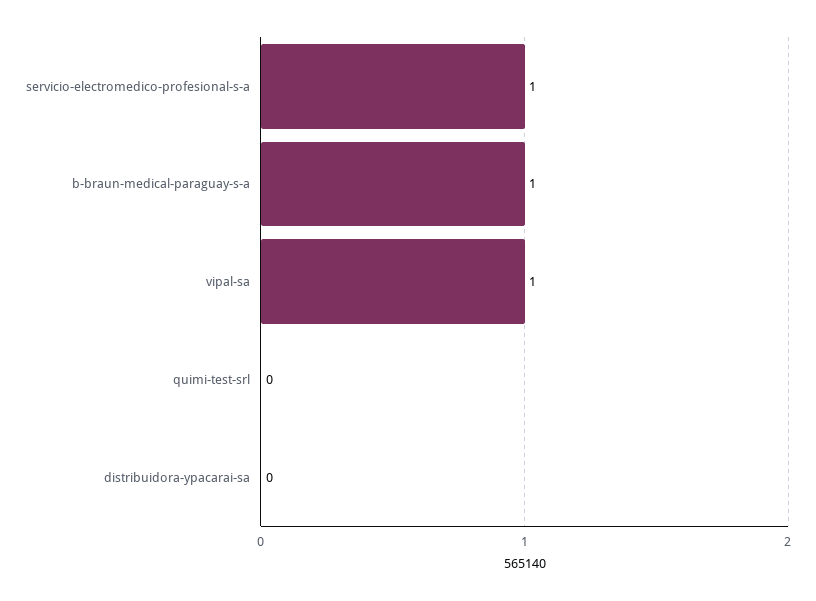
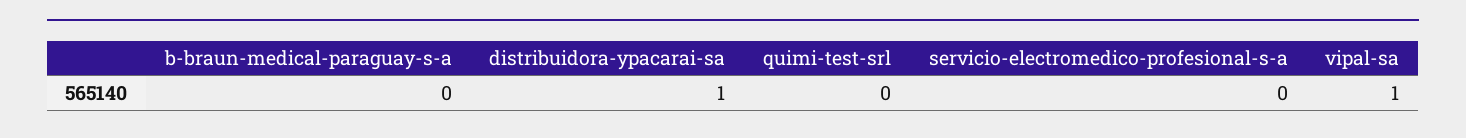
servicio-electromedico-profesional-s-a: 1 -> 0
b-braun-medical-paraguay-s-a: 1 -> 0
distribuidora-ypacarai-sa: 0 -> 1

